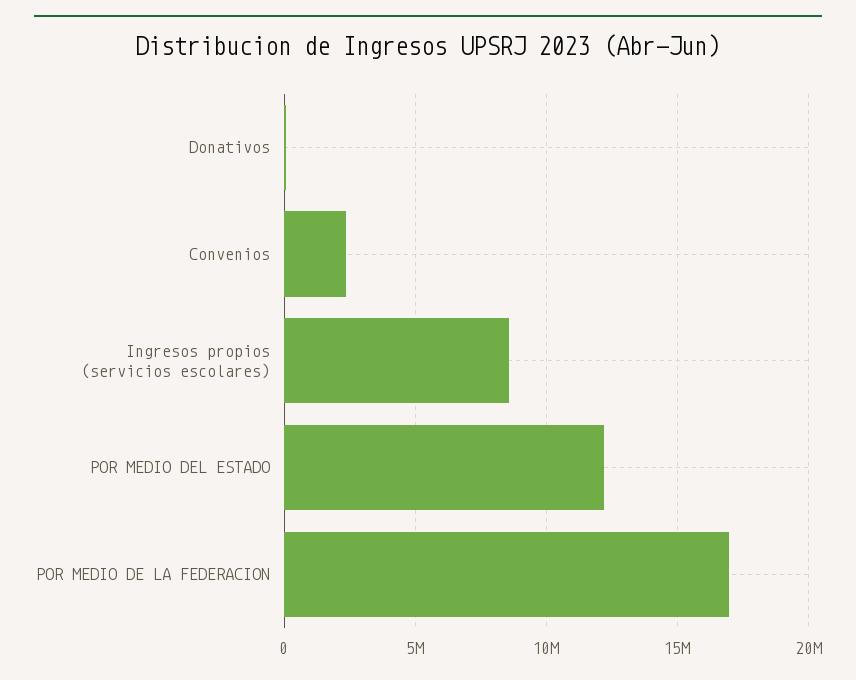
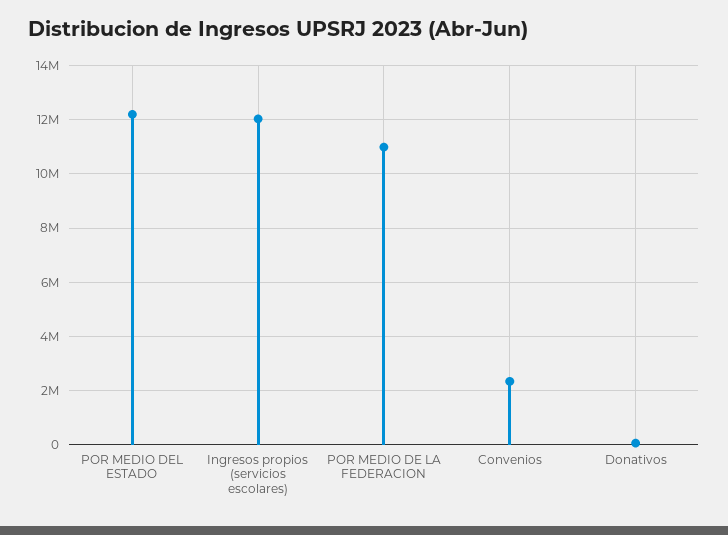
Ingresos propios (servicios escolares): 8500000 -> 12000000
POR MEDIO DE LA FEDERACION: 17000000 -> 11000000

